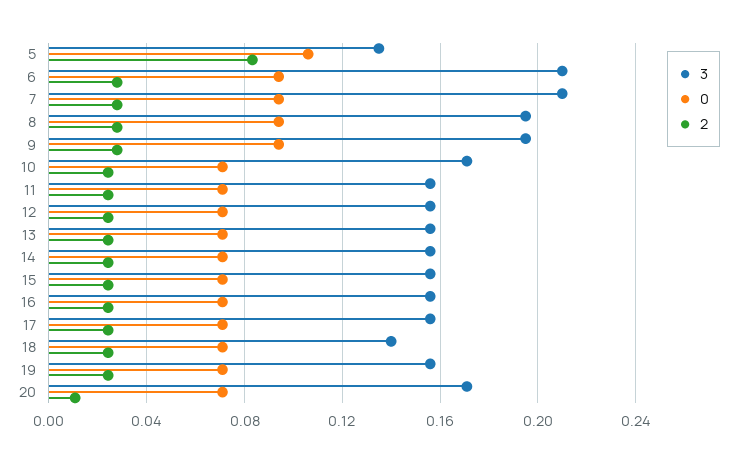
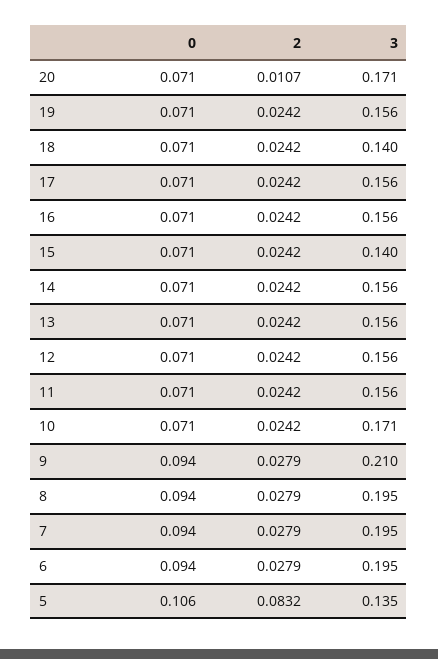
3, 6: 0.21 -> 0.195
3, 7: 0.21 -> 0.195
3, 9: 0.195 -> 0.21
3, 15: 0.155 -> 0.14

